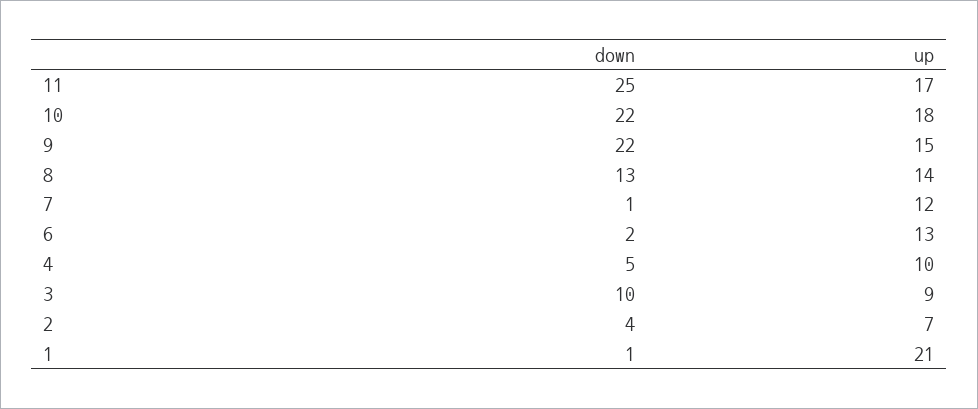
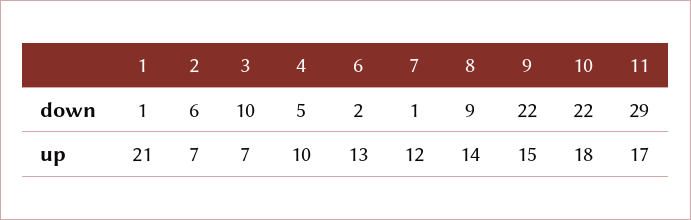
down, 11: 25 -> 29
down, 8: 13 -> 9
up, 3: 9 -> 7
down, 2: 4 -> 6

